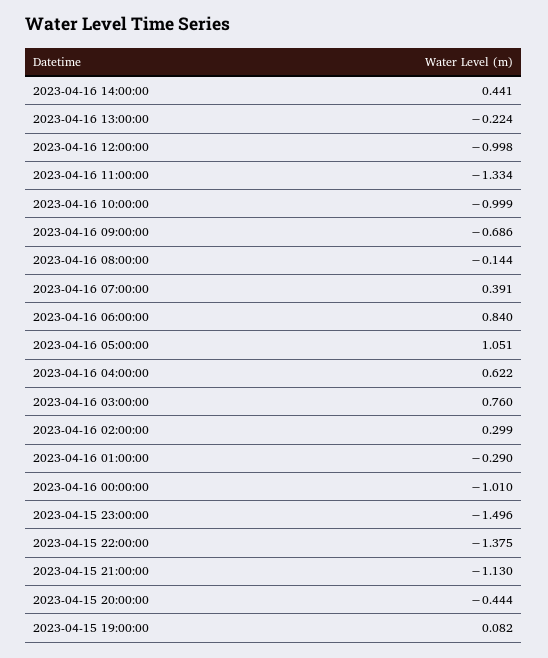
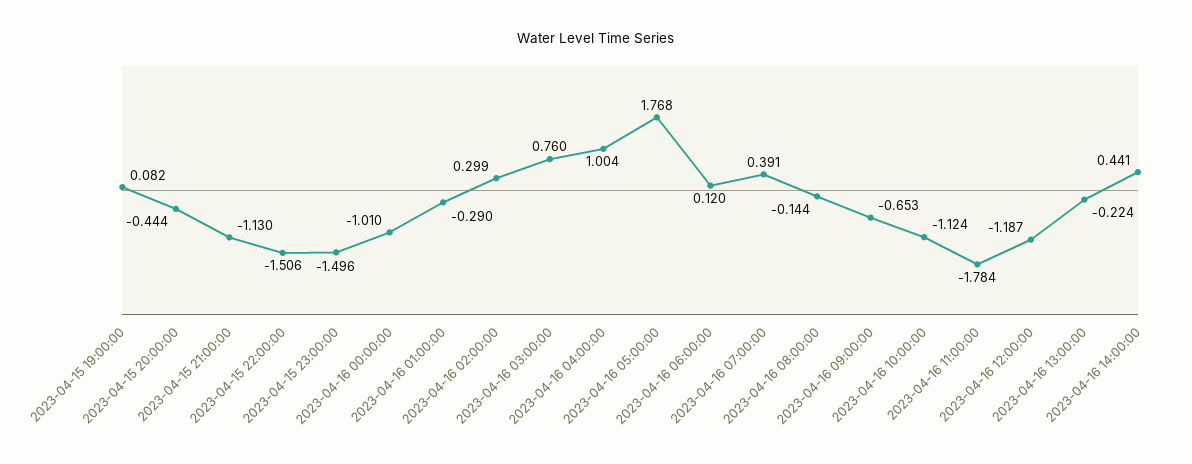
2023-04-16 12:00:00: -0.998 -> -1.187
2023-04-16 11:00:00: -1.334 -> -1.784
2023-04-16 10:00:00: -0.999 -> -1.124
2023-04-16 09:00:00: -0.686 -> -0.653
2023-04-16 06:00:00: 0.84 -> 0.12
2023-04-16 05:00:00: 1.051 -> 1.768
2023-04-16 04:00:00: 0.622 -> 1.004
2023-04-15 22:00:00: -1.375 -> -1.506

